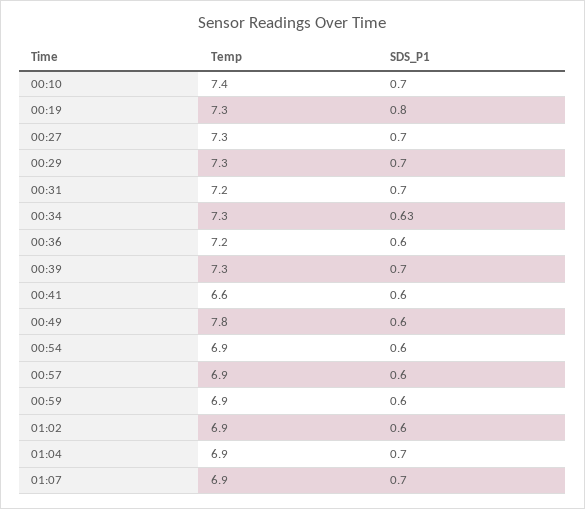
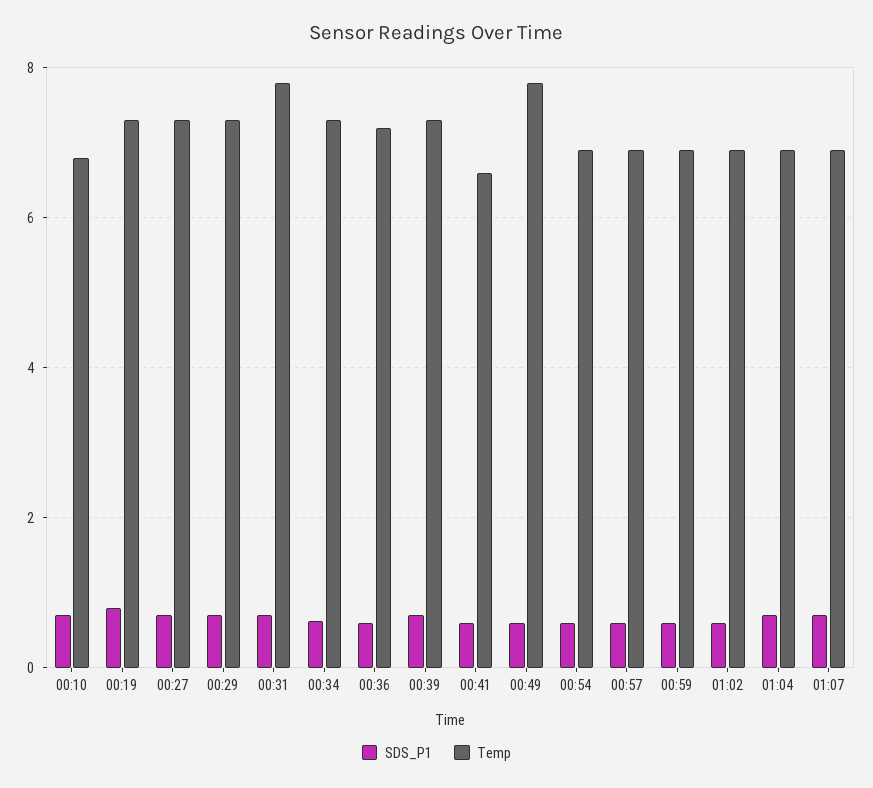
Temp, 00:10: 7.4 -> 6.8
Temp, 00:31: 7.2 -> 7.8

